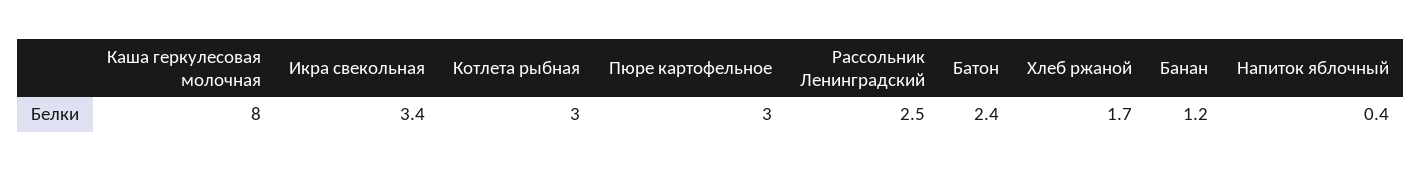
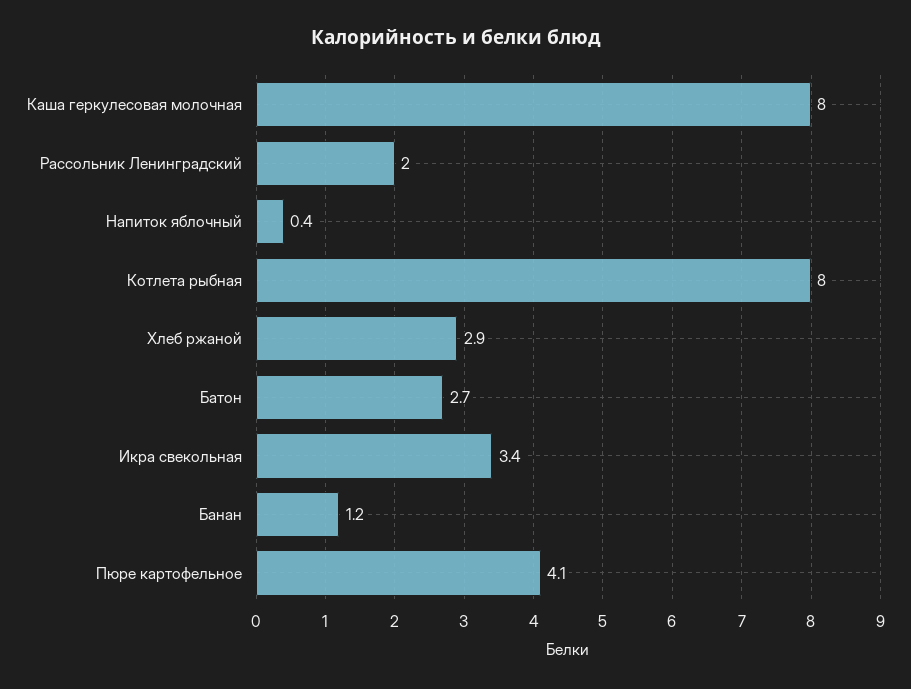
Котлета рыбная: 3 -> 8
Пюре картофельное: 3 -> 4.1
Рассольник Ленинградский: 2.5 -> 2
Батон: 2.4 -> 2.7
Хлеб ржаной: 1.7 -> 2.9

